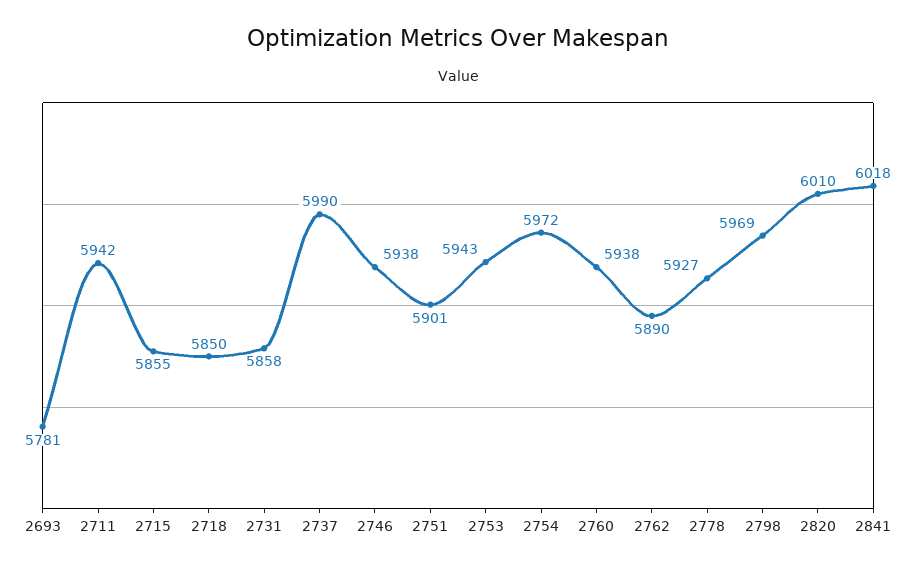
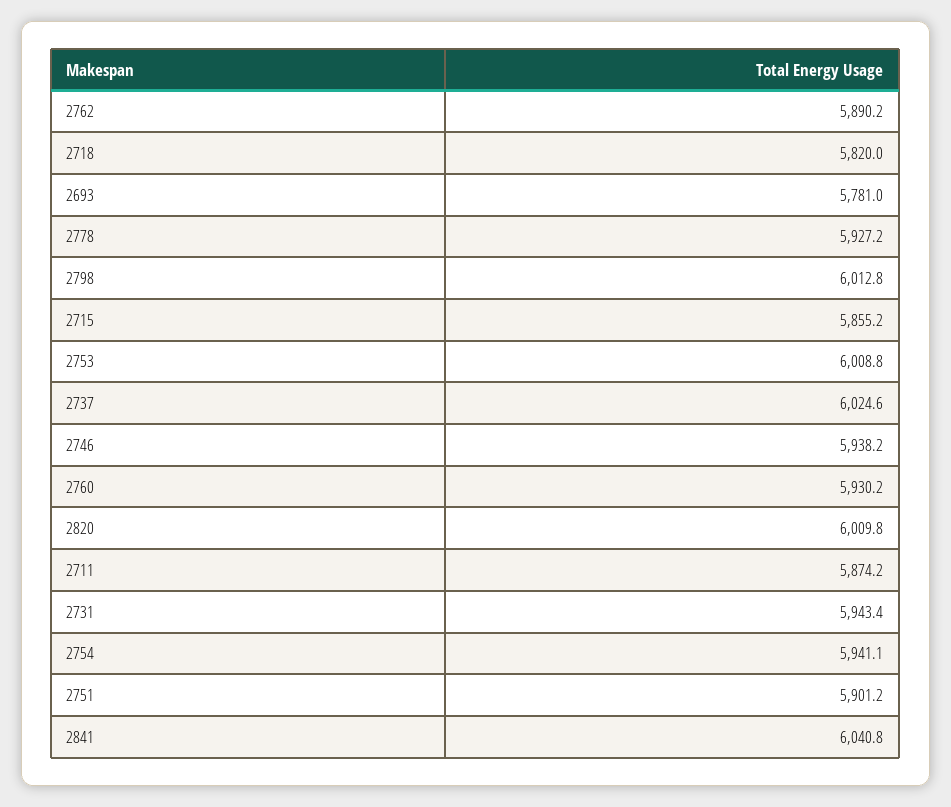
2711: 5942 -> 5874.2
2718: 5850 -> 5820
2731: 5858 -> 5943.4
2737: 5990 -> 6024.6
2753: 5943 -> 6008.8
2754: 5972 -> 5941.1
2760: 5938 -> 5930.2
2798: 5969 -> 6012.8
2841: 6018 -> 6040.8

